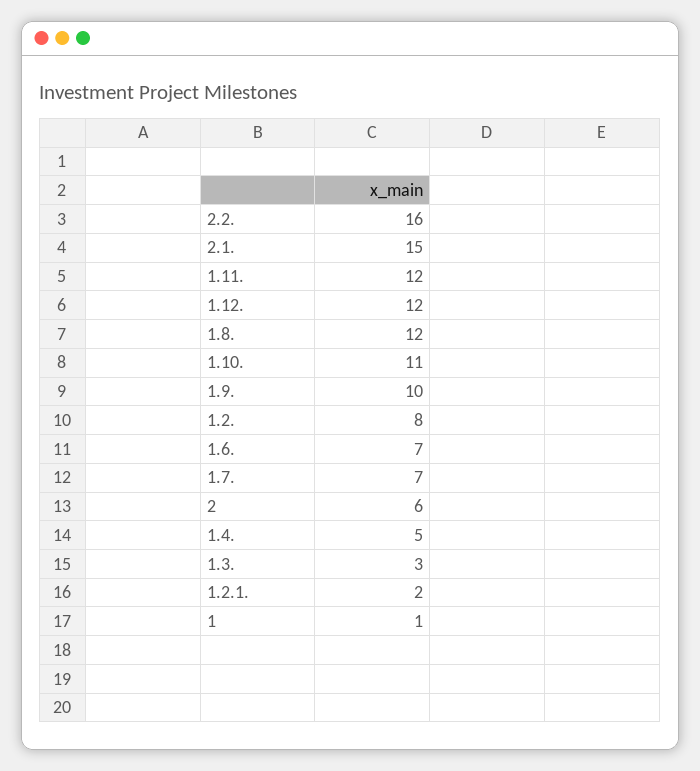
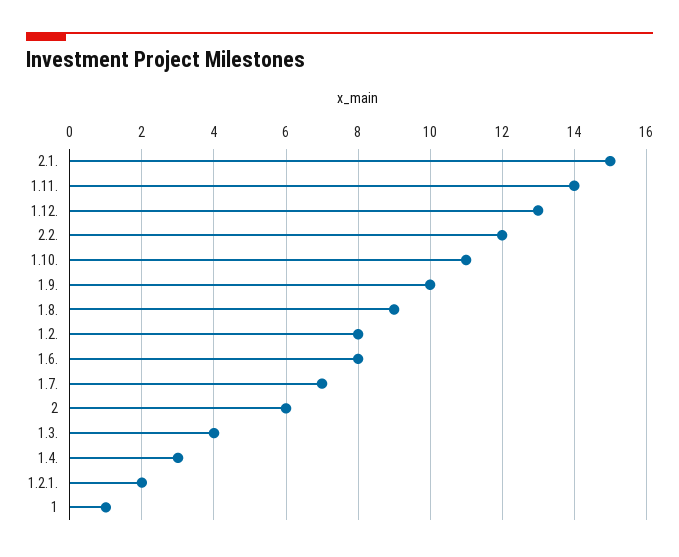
2.2.: 16 -> 12
1.11.: 12 -> 14
1.12.: 12 -> 13
1.8.: 12 -> 9
1.6.: 7 -> 8
1.4.: 5 -> 3
1.3.: 3 -> 4

